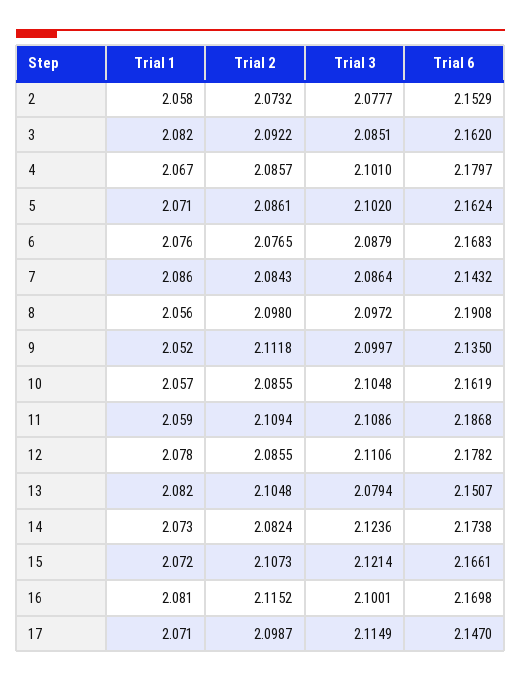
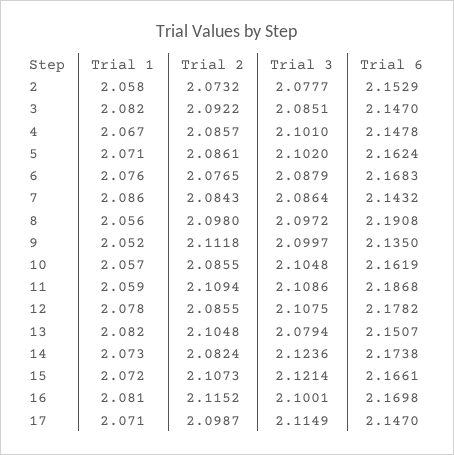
Trial 6, 3: 2.162 -> 2.147
Trial 6, 4: 2.1797 -> 2.1478
Trial 3, 12: 2.1106 -> 2.1075

